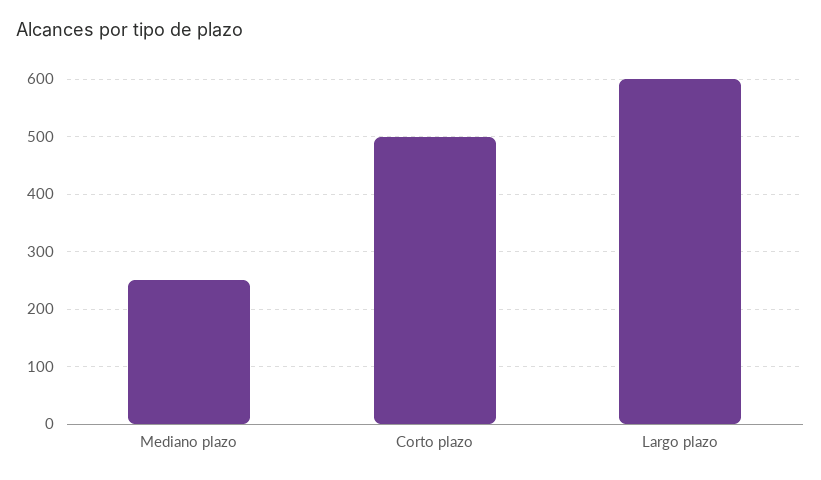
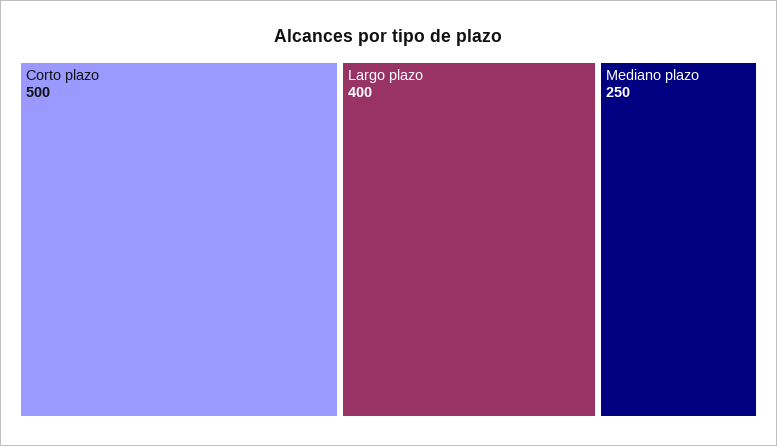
Largo plazo: 600 -> 400

